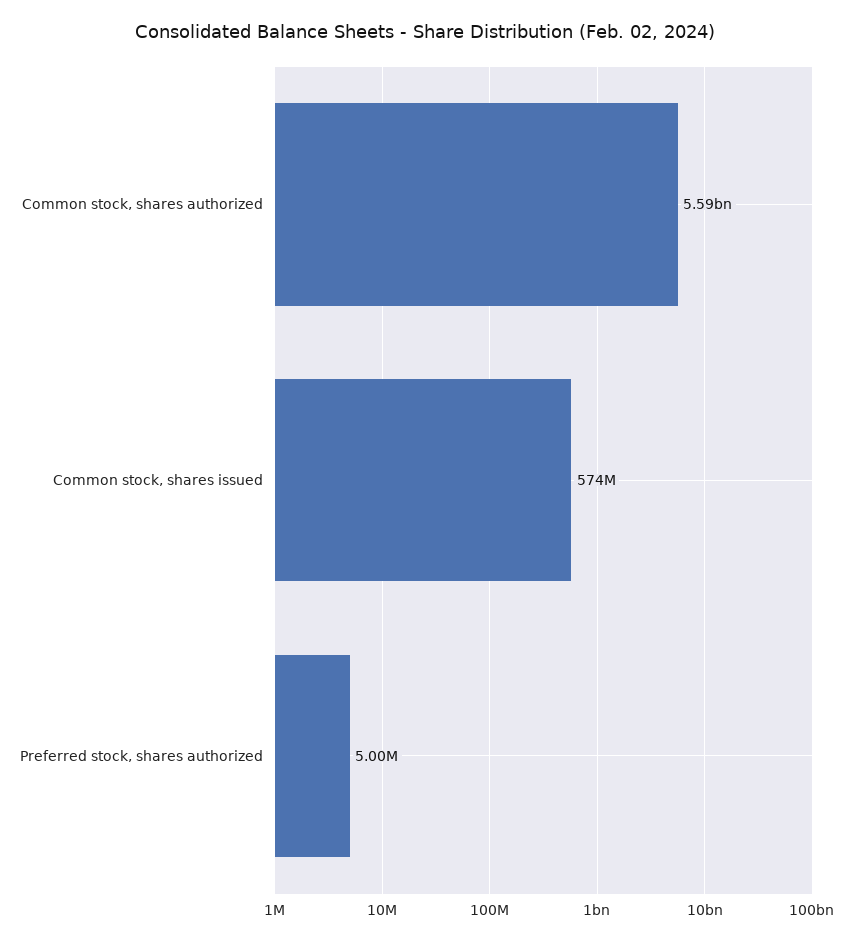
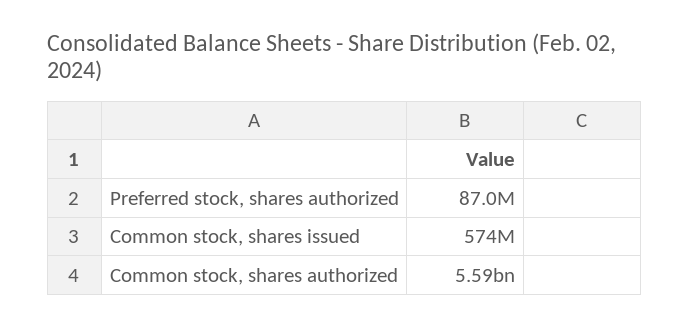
Preferred stock, shares authorized: 5000000 -> 87000000

